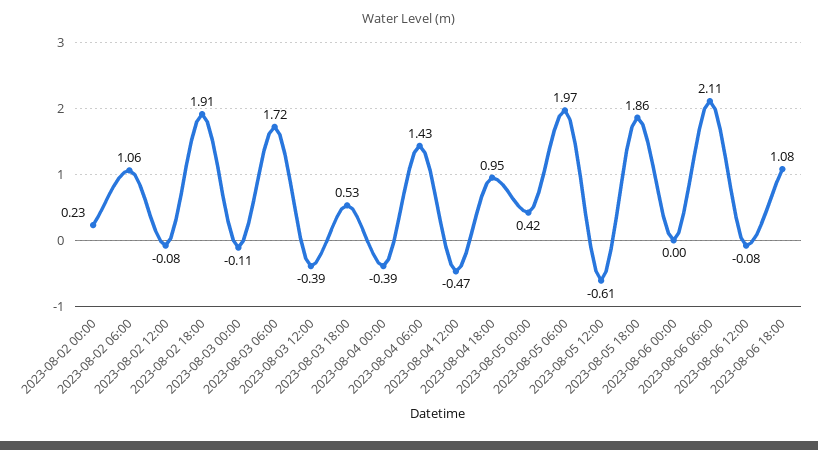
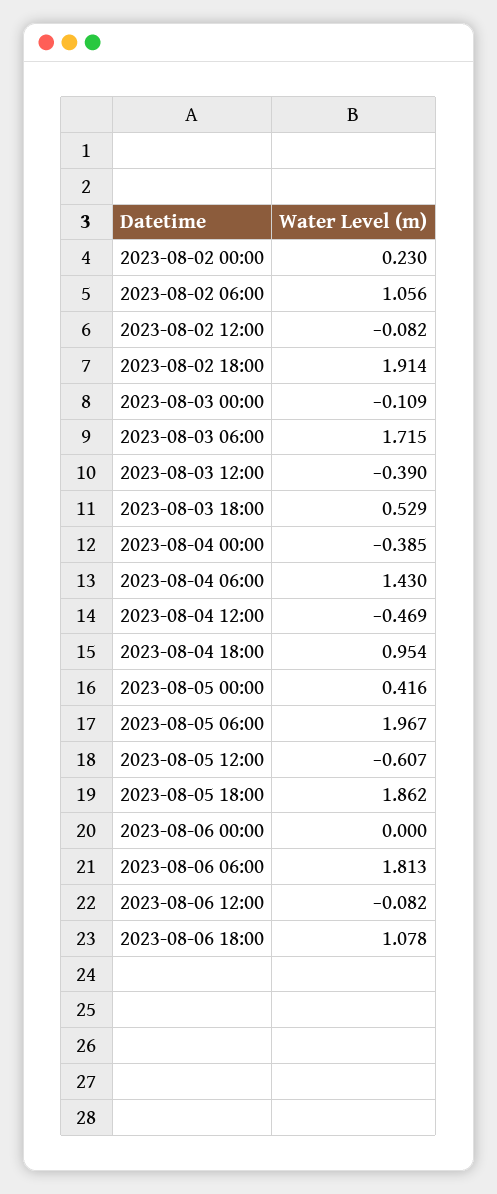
2023-08-06 06:00: 2.11 -> 1.813

